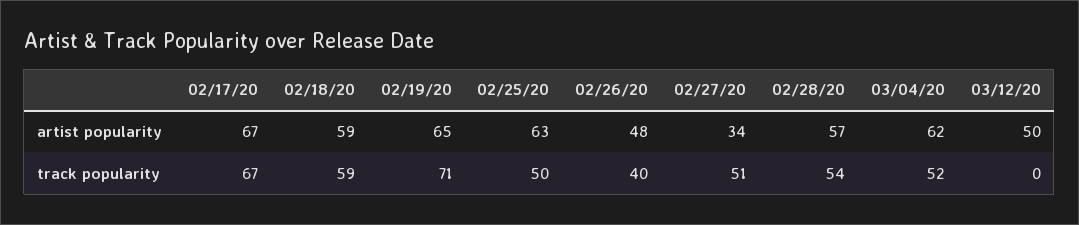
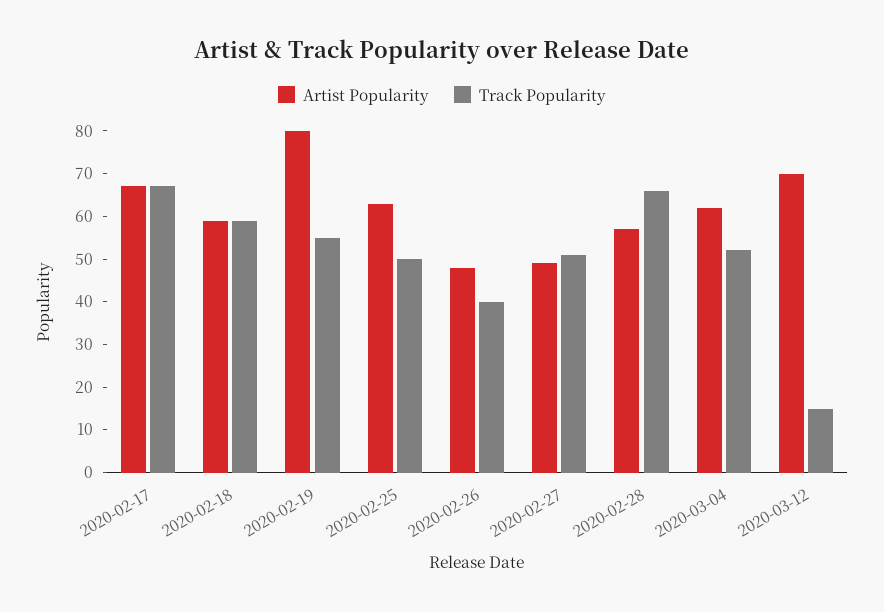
artist popularity, 02/19/20: 65 -> 80
artist popularity, 02/27/20: 34 -> 50
artist popularity, 03/12/20: 50 -> 70
track popularity, 02/19/20: 71 -> 55
track popularity, 02/28/20: 54 -> 65
track popularity, 03/12/20: 0 -> 15

